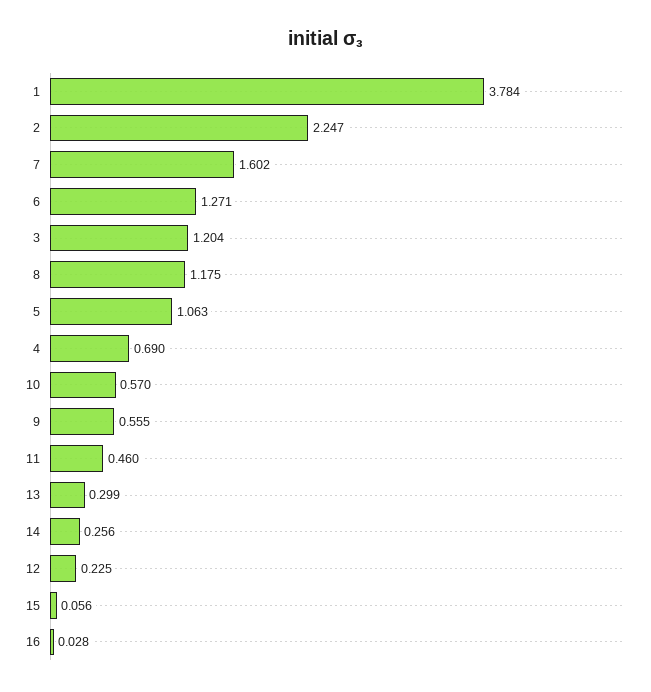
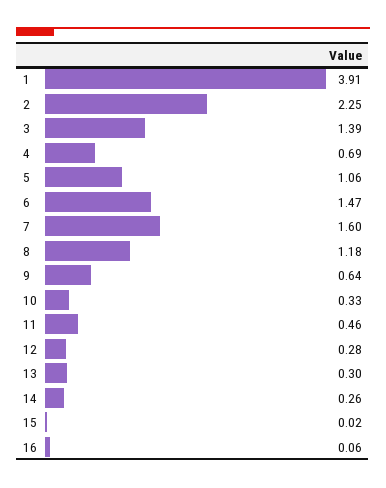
1: 3.784 -> 3.91
6: 1.271 -> 1.47
3: 1.204 -> 1.39
10: 0.57 -> 0.33
9: 0.555 -> 0.64
12: 0.225 -> 0.28
15: 0.056 -> 0.02
16: 0.028 -> 0.06

